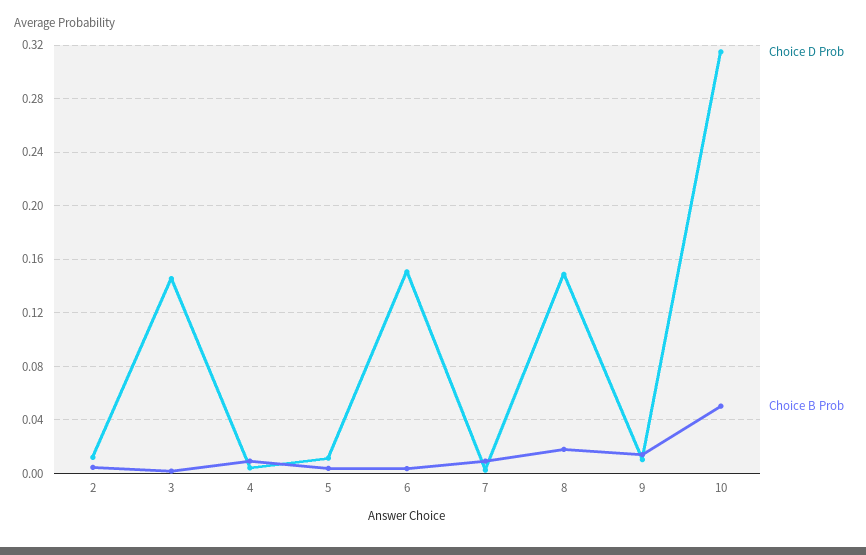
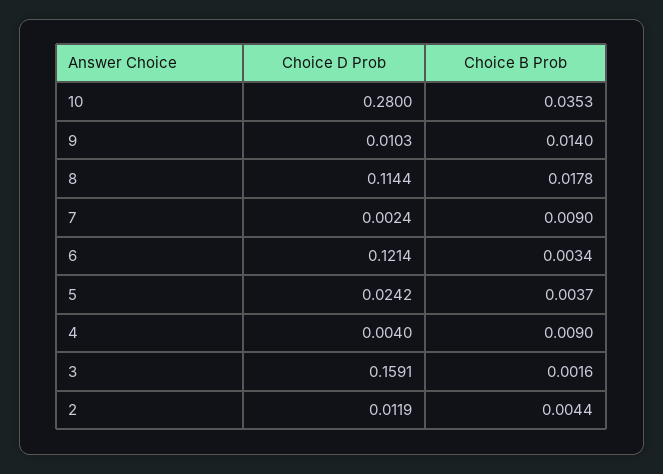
Choice D Prob, 3: 0.145 -> 0.1591
Choice D Prob, 5: 0.01 -> 0.0242
Choice D Prob, 6: 0.15 -> 0.1214
Choice D Prob, 8: 0.15 -> 0.1144
Choice D Prob, 10: 0.315 -> 0.28
Choice B Prob, 10: 0.05 -> 0.0353

